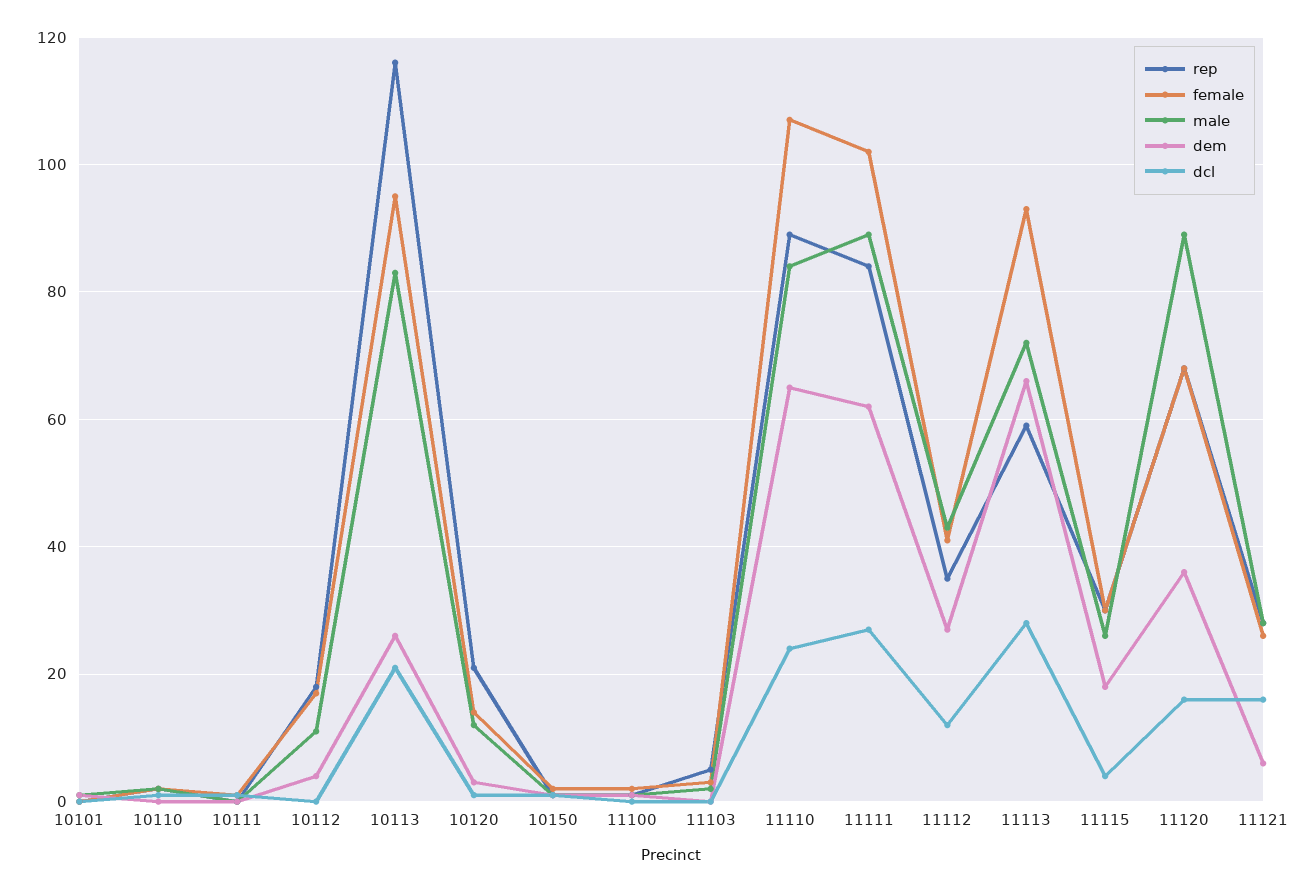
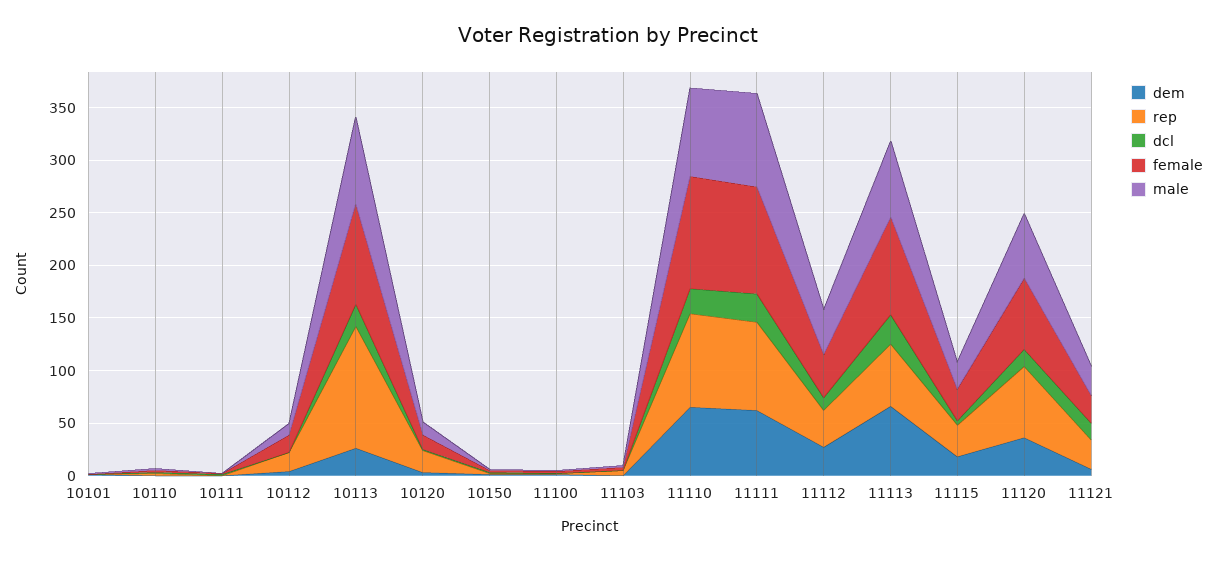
male, 11120: 90 -> 60

